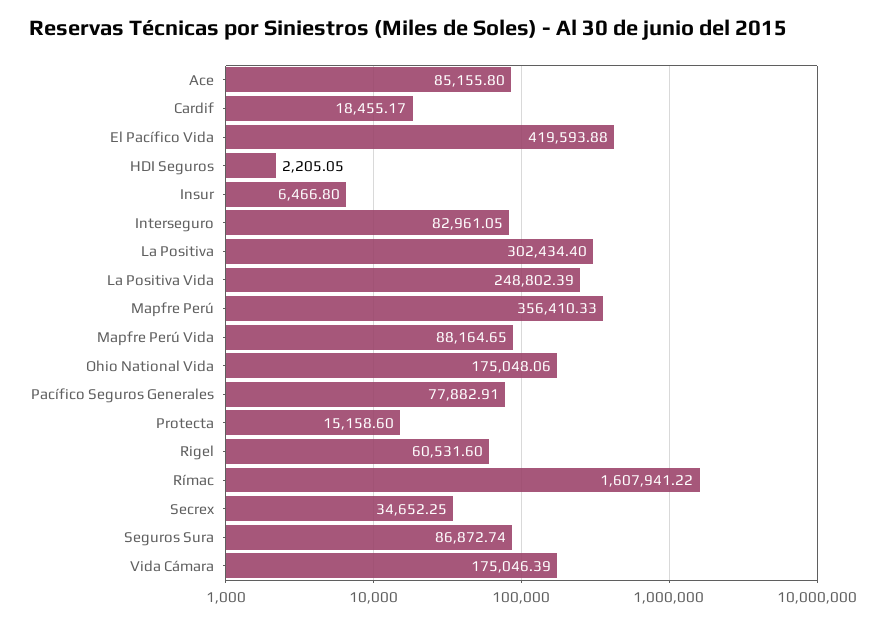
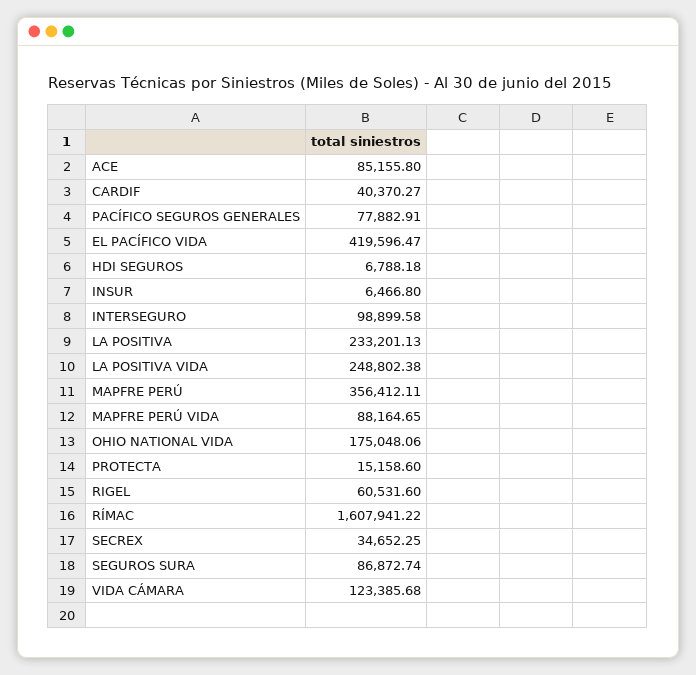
Cardif: 18455.17 -> 40370.27
El Pacífico Vida: 419593.88 -> 419596.47
HDI Seguros: 2205.05 -> 6788.18
Interseguro: 82961.05 -> 98899.58
La Positiva: 302434.4 -> 233201.13
La Positiva Vida: 248802.39 -> 248802.38
Mapfre Perú: 356410.33 -> 356412.11
Vida Cámara: 175046.39 -> 123385.68

